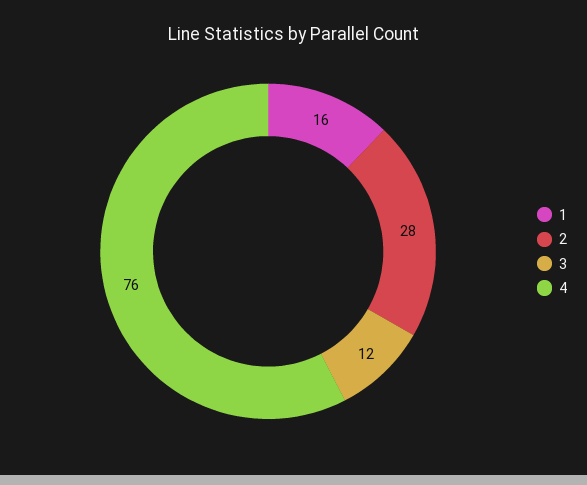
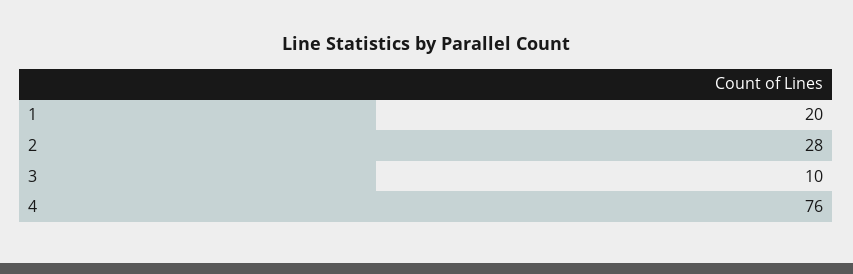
1: 16 -> 20
3: 12 -> 10

